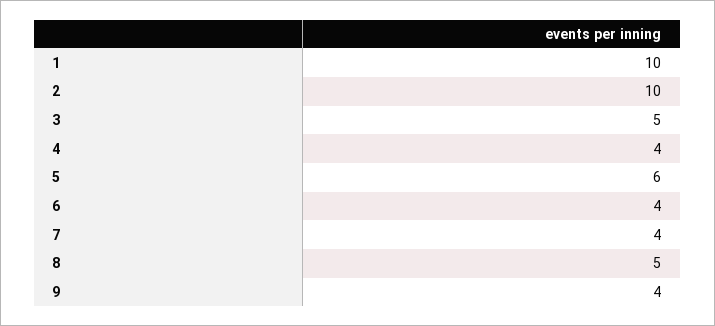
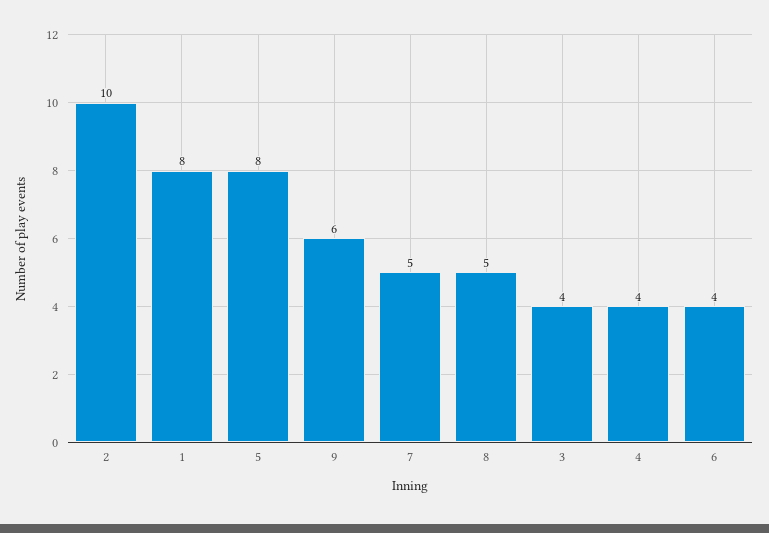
1: 10 -> 8
3: 5 -> 4
5: 6 -> 8
7: 4 -> 5
9: 4 -> 6

